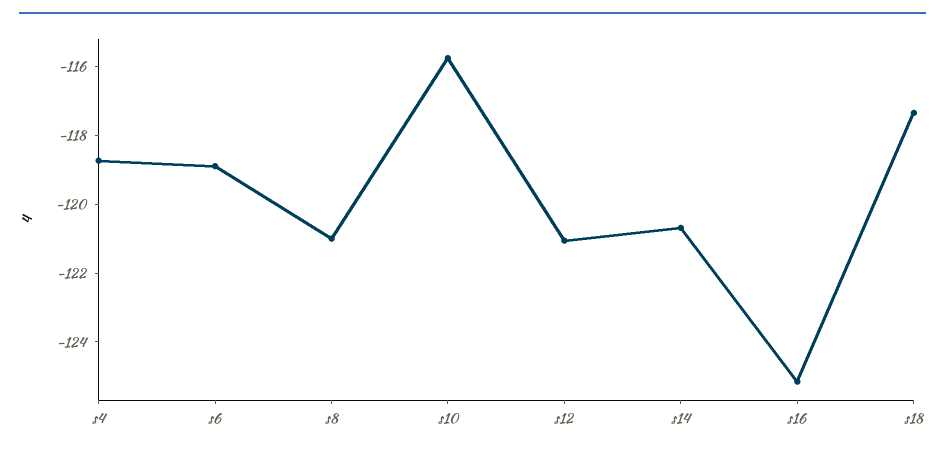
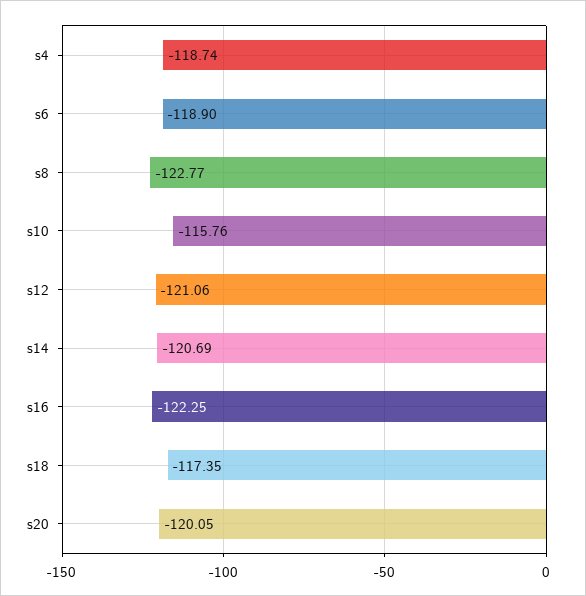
s8: -121 -> -122.77
s16: -125 -> -122.25
s20: none -> -120.05

